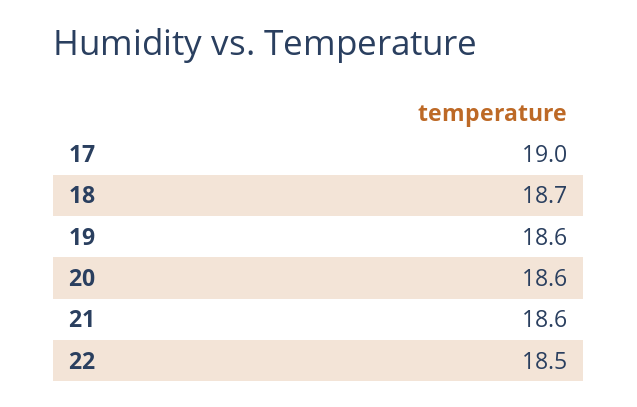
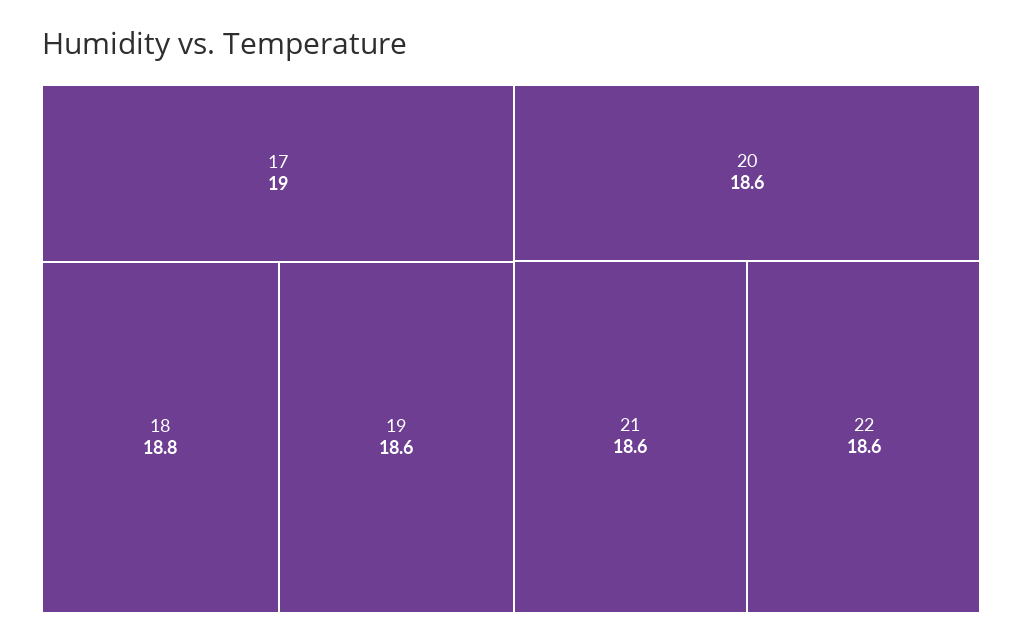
18: 18.7 -> 18.8
22: 18.5 -> 18.6

